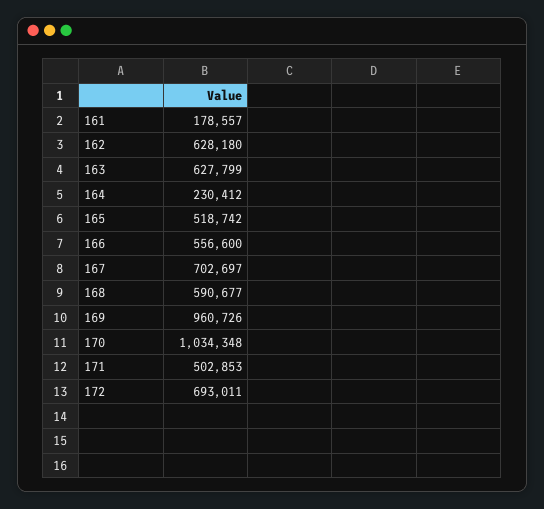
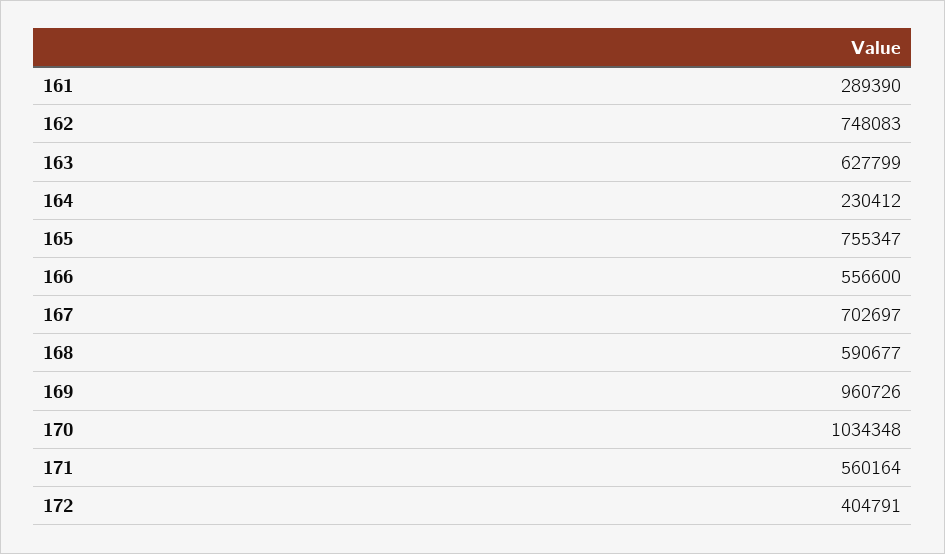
161: 178557 -> 289390
162: 628180 -> 748083
165: 518742 -> 755347
171: 502853 -> 560164
172: 693011 -> 404791

